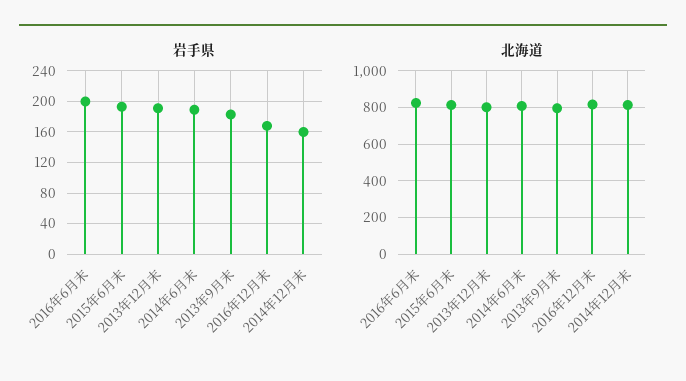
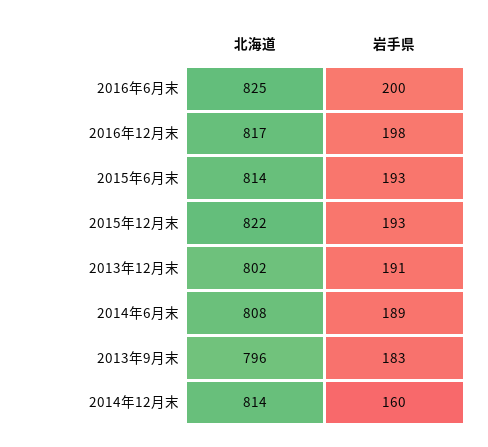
岩手県, 2016年12月末: 170 -> 198
北海道, 2015年12月末: none -> 822
岩手県, 2015年12月末: none -> 193

